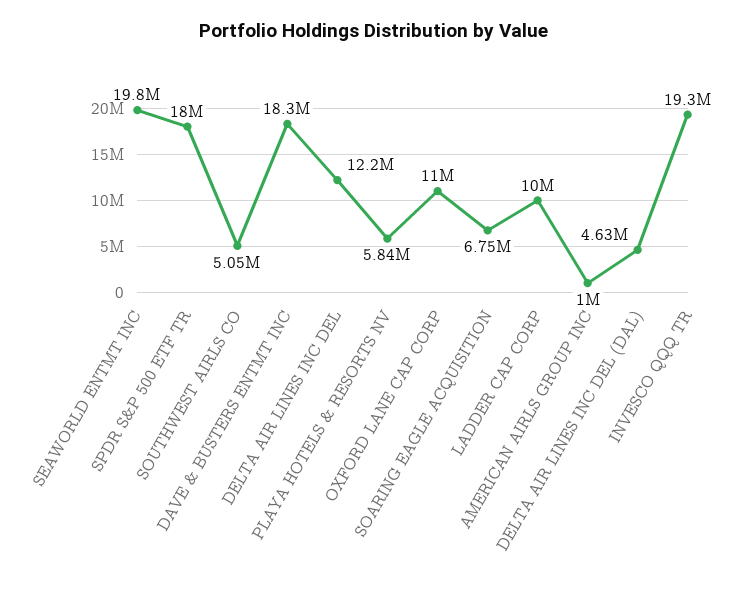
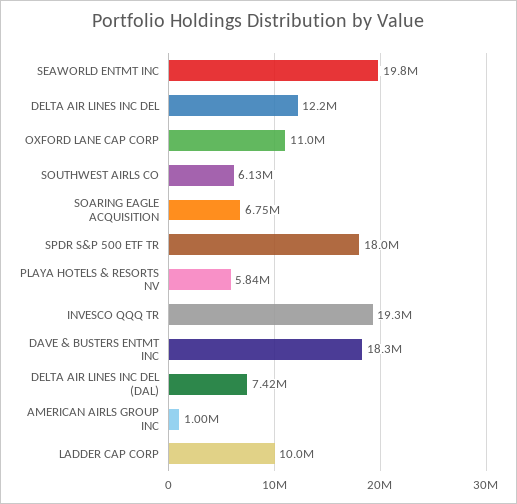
SOUTHWEST AIRLS CO: 5050000 -> 6130000
DELTA AIR LINES INC DEL (DAL): 4630000 -> 7420000

